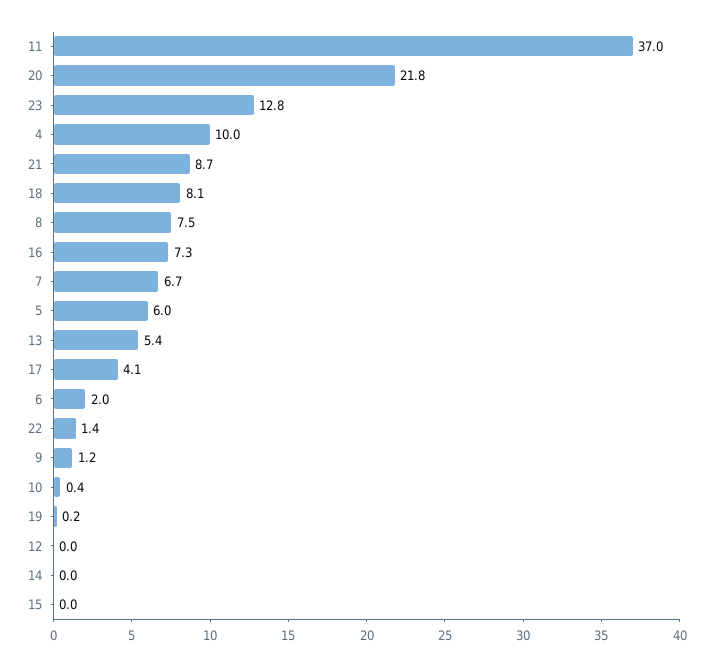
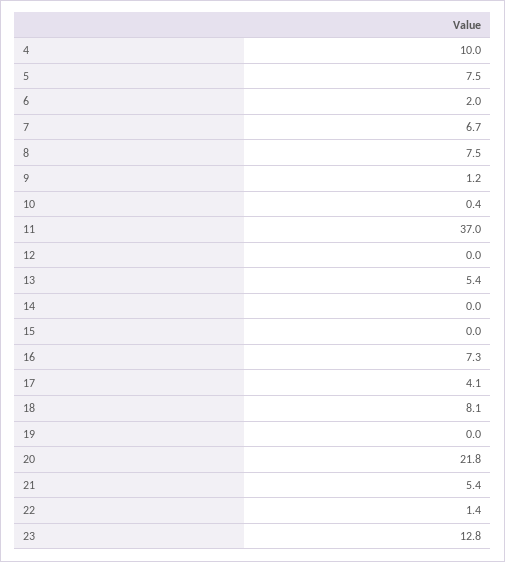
21: 8.7 -> 5.4
5: 6 -> 7.5
19: 0.2 -> 0

